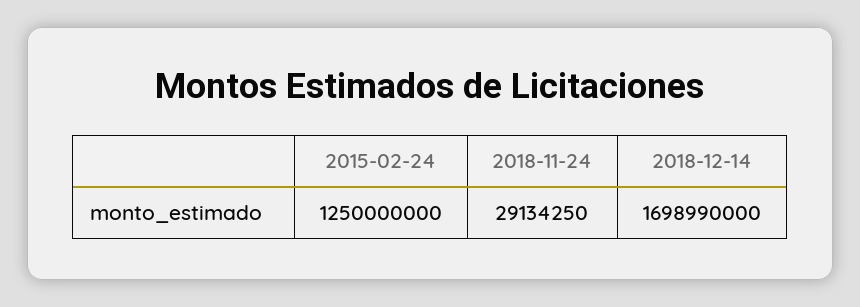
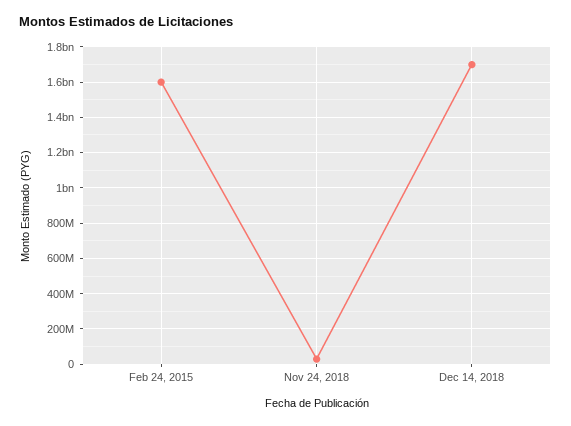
2015-02-24: 1250000000 -> 1600000000

